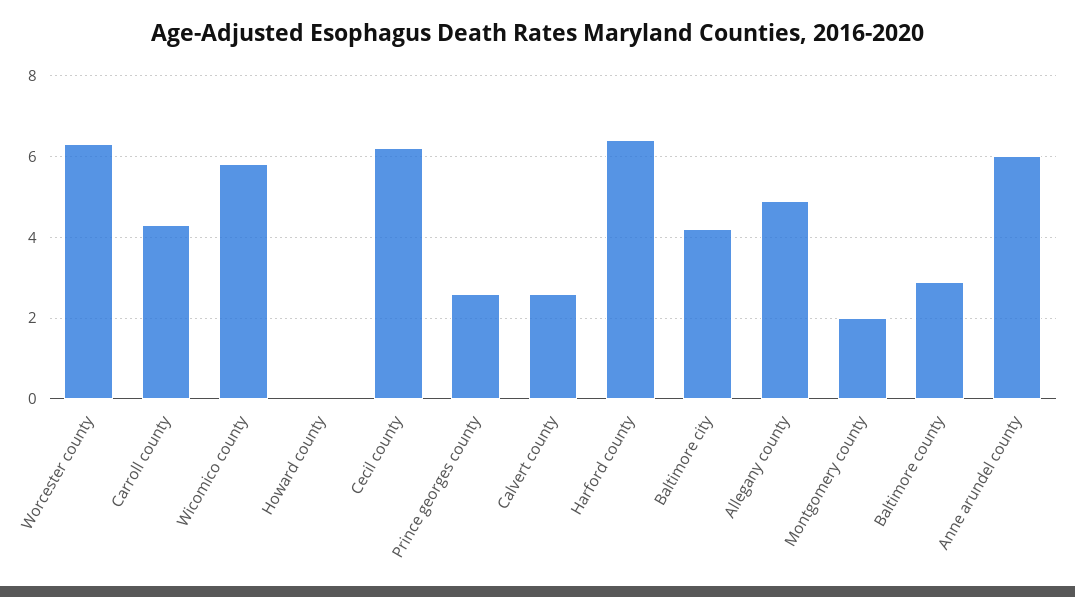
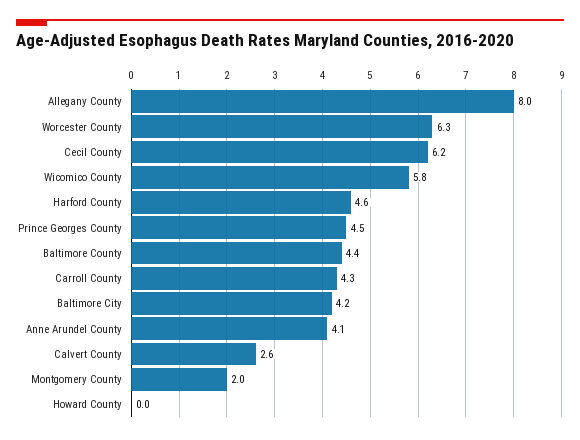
Prince georges county: 2.5 -> 4.5
Harford county: 6.5 -> 4.6
Allegany county: 5 -> 8
Baltimore county: 3 -> 4.4
Anne arundel county: 6 -> 4.1

